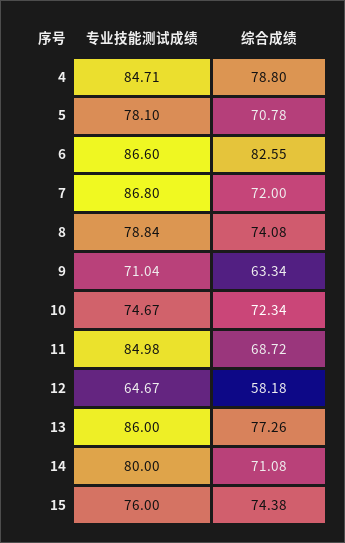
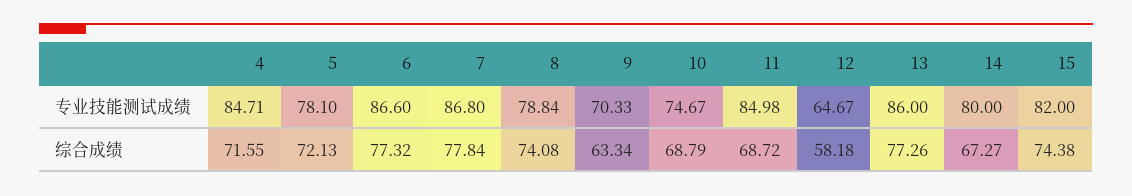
综合成绩, 4: 78.8 -> 71.55
综合成绩, 5: 70.78 -> 72.13
综合成绩, 6: 82.55 -> 77.32
综合成绩, 7: 72 -> 77.84
专业技能测试成绩, 9: 71.04 -> 70.33
综合成绩, 10: 72.34 -> 68.79
综合成绩, 14: 71.08 -> 67.27
专业技能测试成绩, 15: 76 -> 82

